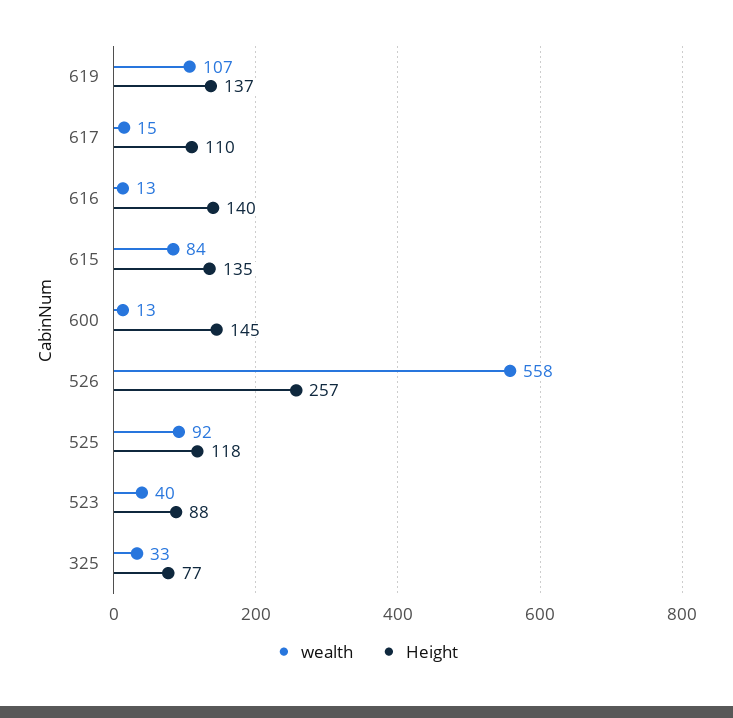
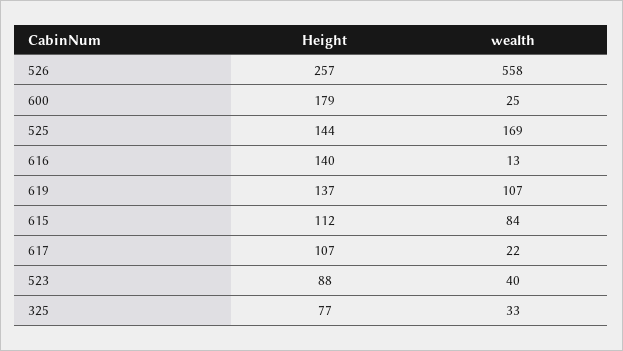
wealth, 617: 15 -> 22
Height, 617: 110 -> 107
Height, 615: 135 -> 112
wealth, 600: 13 -> 25
Height, 600: 145 -> 179
wealth, 525: 92 -> 169
Height, 525: 118 -> 144

